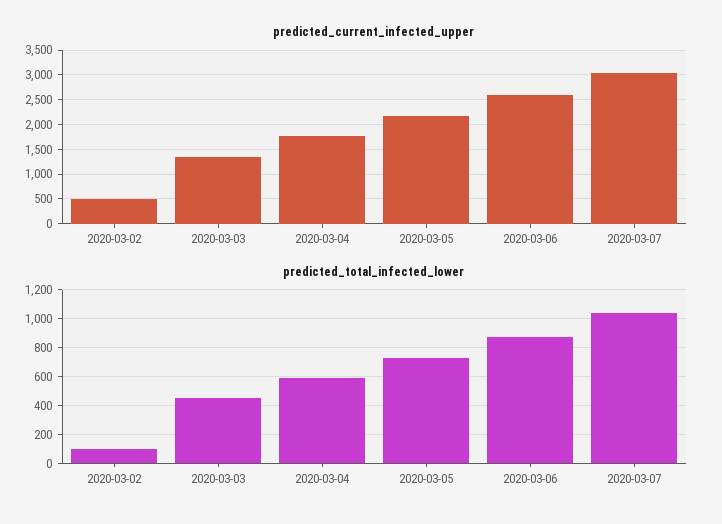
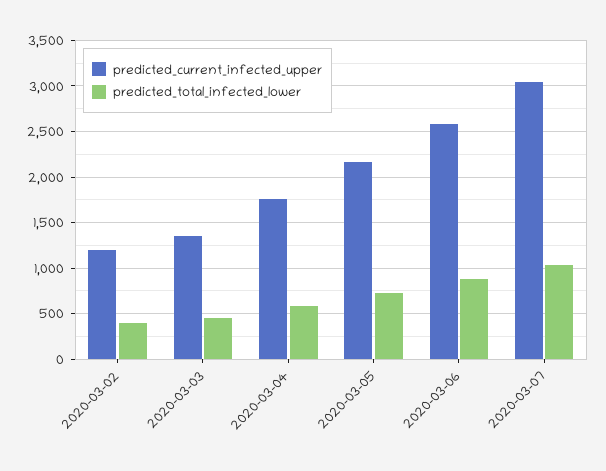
predicted_current_infected_upper, 2020-03-02: 500 -> 1200
predicted_total_infected_lower, 2020-03-02: 100 -> 400

